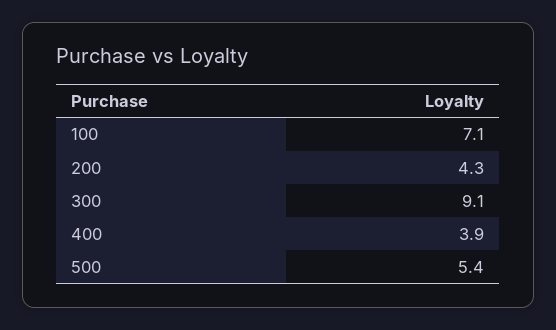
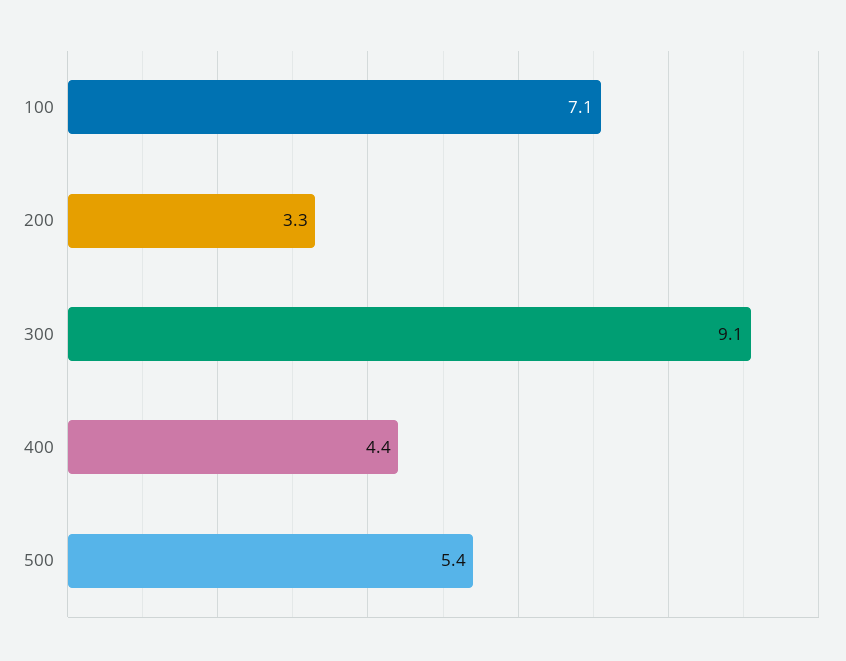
200: 4.3 -> 3.3
400: 3.9 -> 4.4

